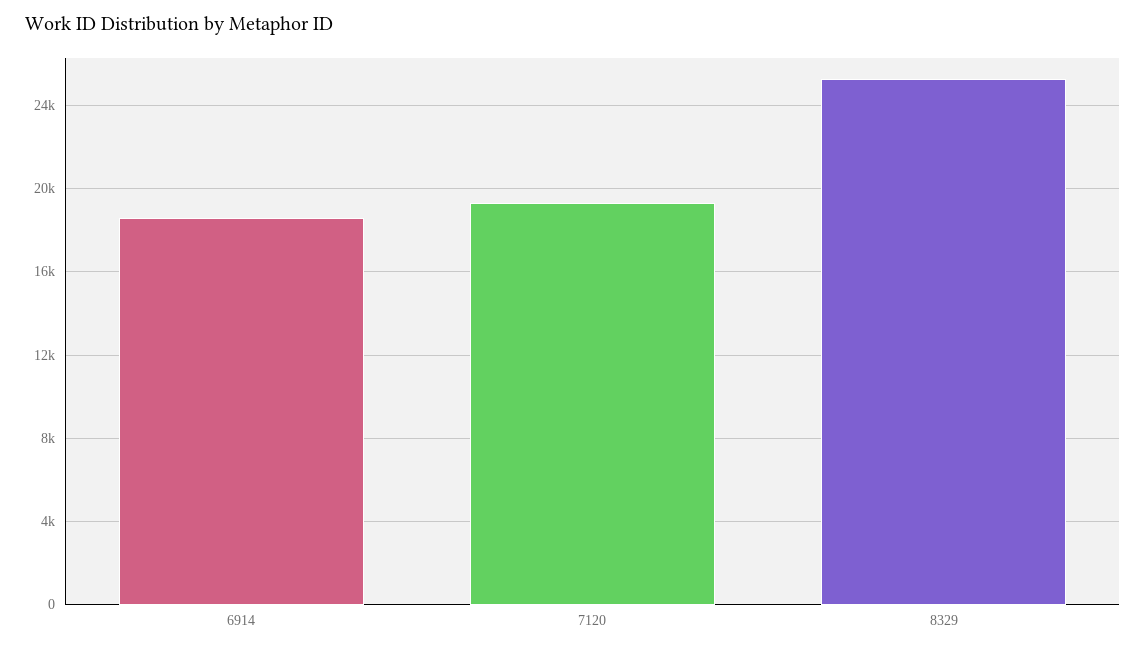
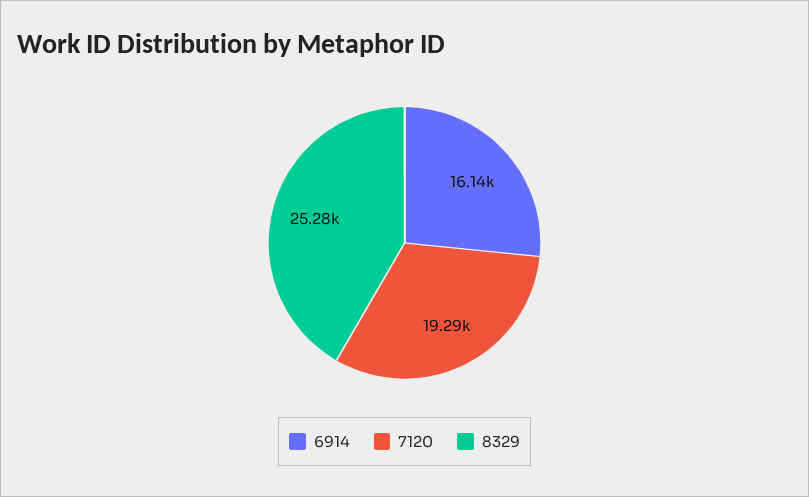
6914: 18500 -> 16140

